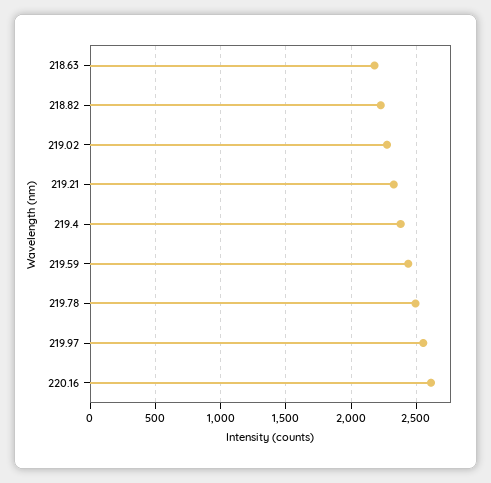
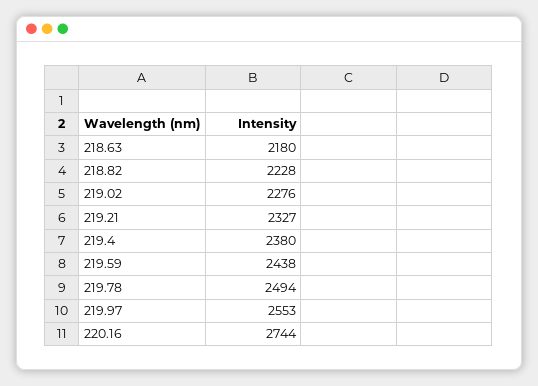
220.16: 2600 -> 2744

